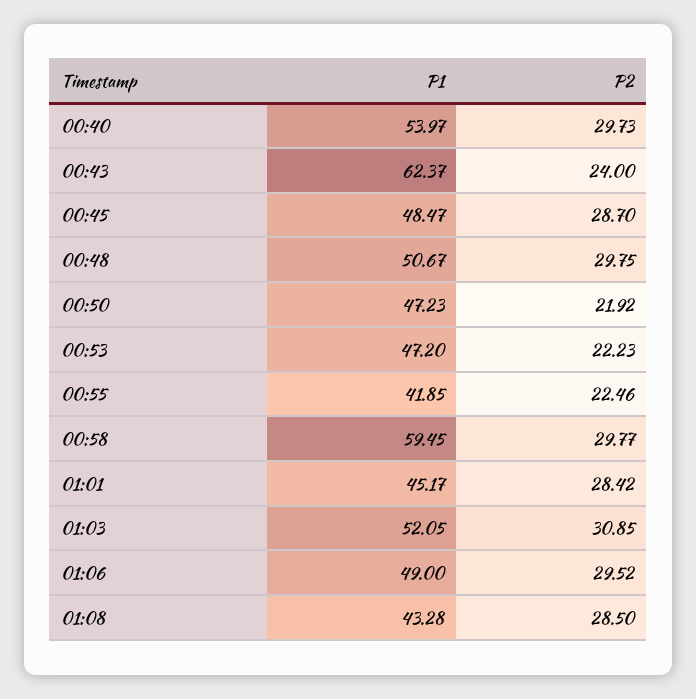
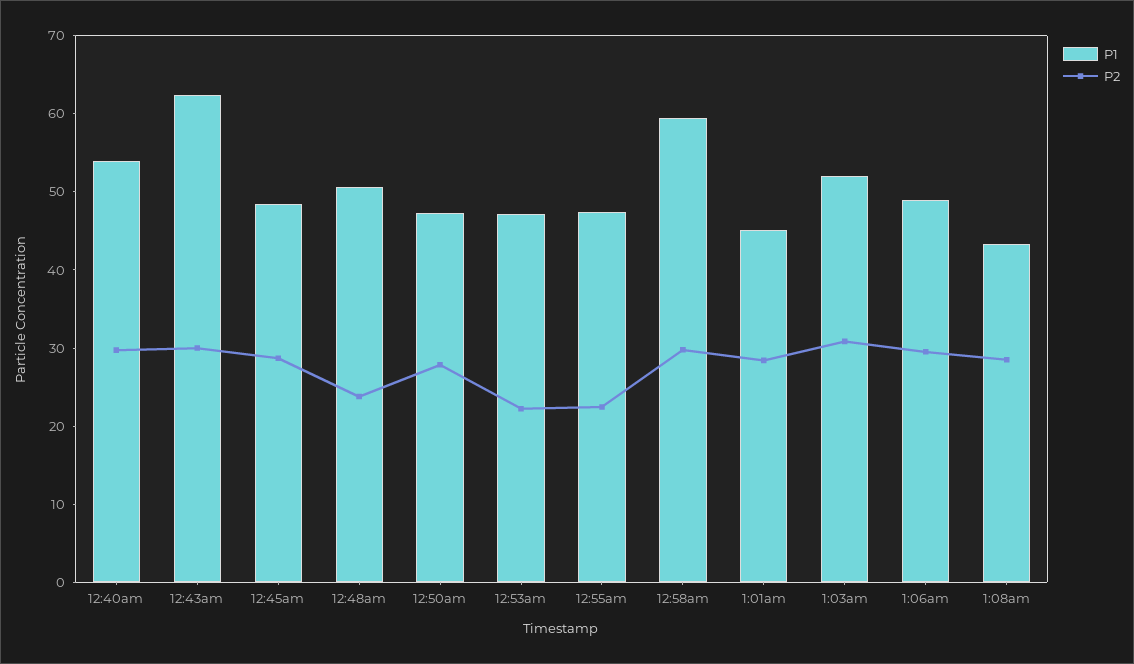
P2, 00:43: 24 -> 30
P2, 00:48: 29.75 -> 24
P2, 00:50: 21.92 -> 28
P1, 00:55: 41.85 -> 48

